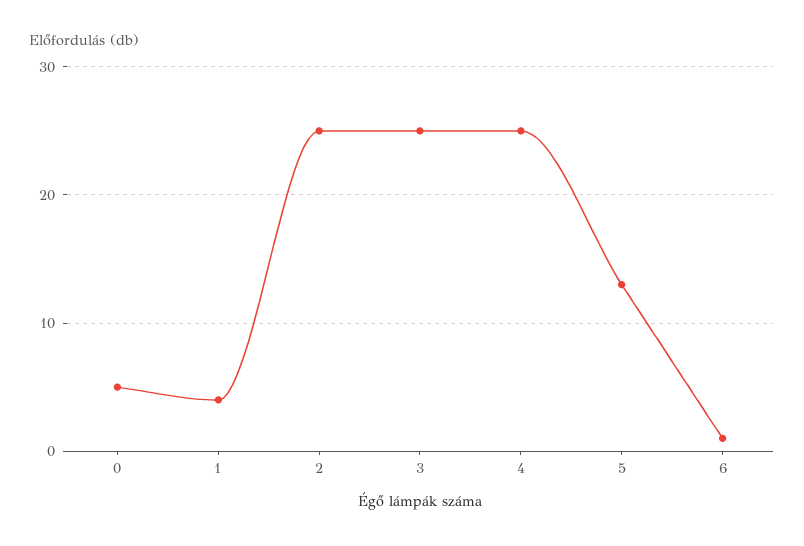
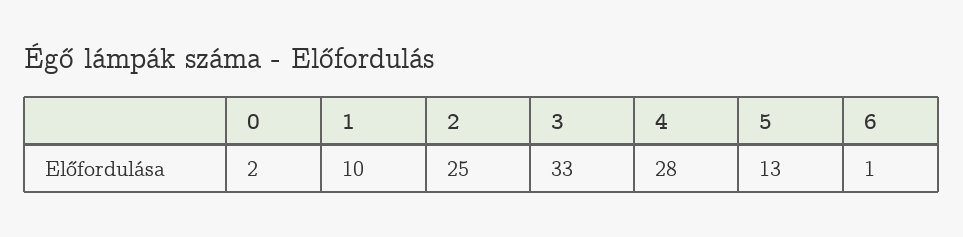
0: 5 -> 2
1: 4 -> 10
3: 25 -> 33
4: 25 -> 28

